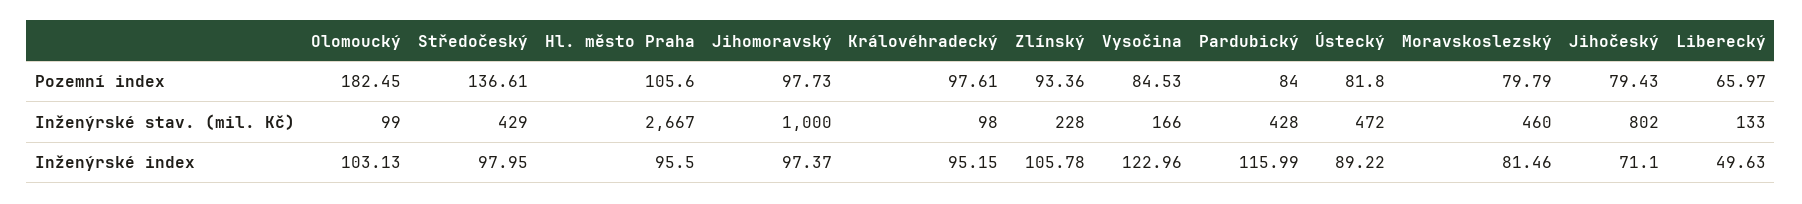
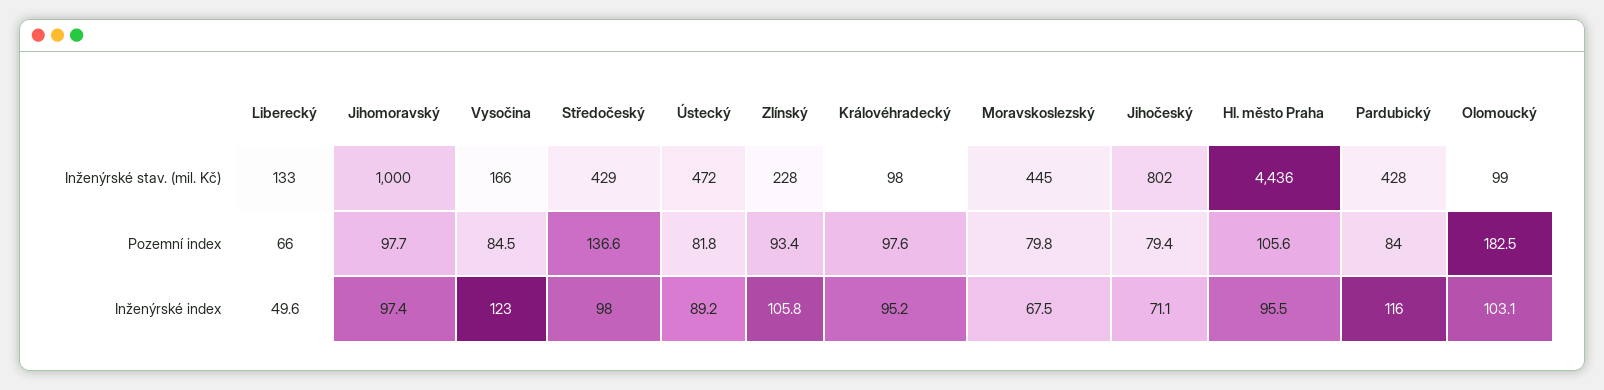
Hl. město Praha, Inženýrské stav. (mil. Kč): 2667 -> 4436
Moravskoslezský, Inženýrské stav. (mil. Kč): 460 -> 445
Moravskoslezský, Inženýrské index: 81.46 -> 67.5

